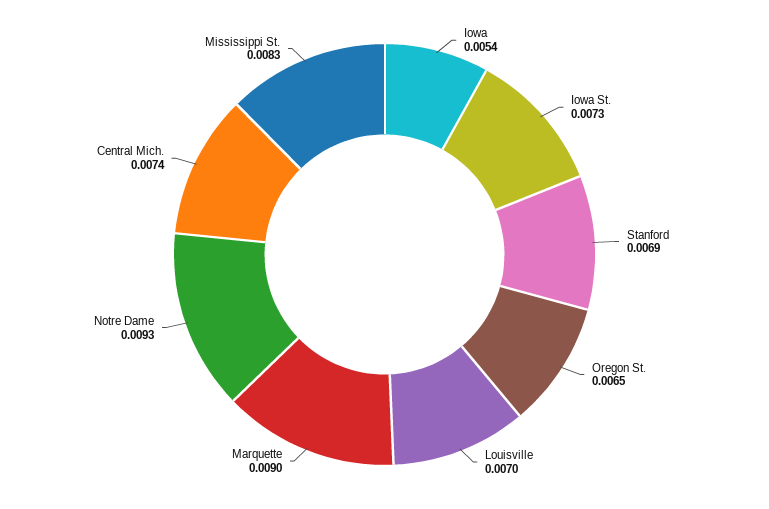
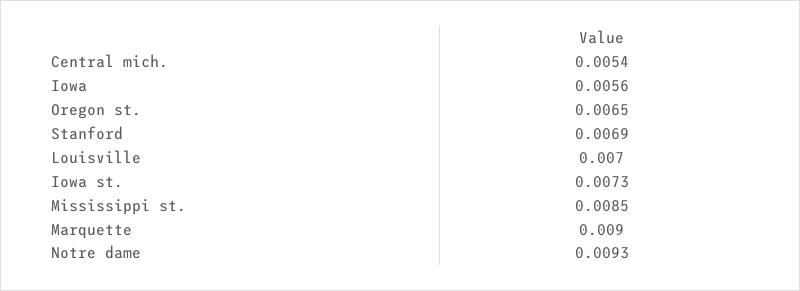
Iowa: 0.0054 -> 0.0056
Central Mich.: 0.0074 -> 0.0054
Mississippi St.: 0.0083 -> 0.0085

